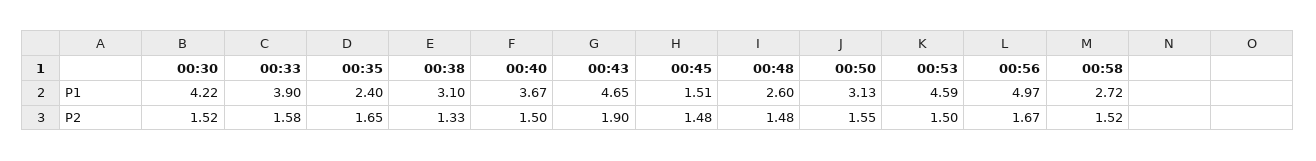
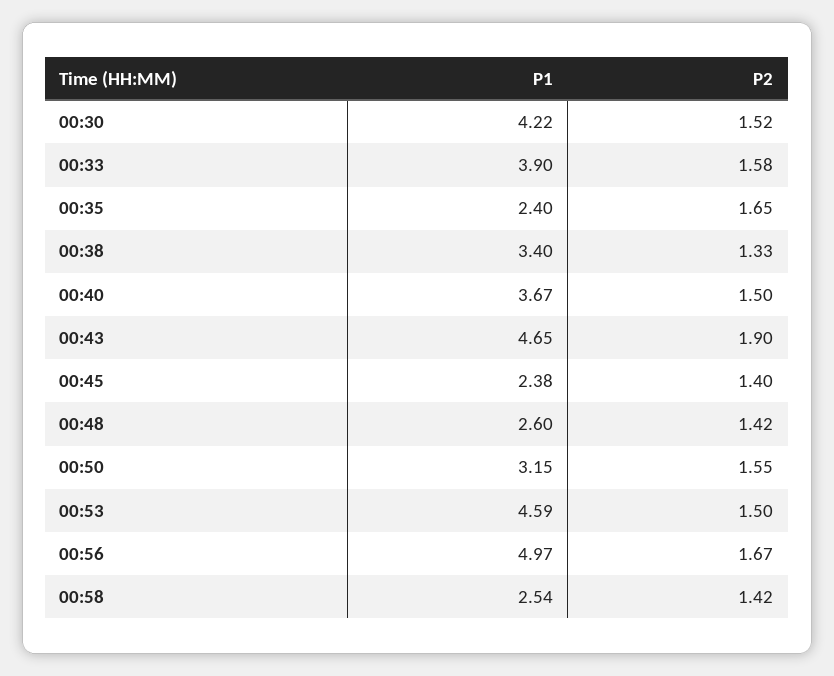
00:38, P1: 3.1 -> 3.4
00:45, P1: 1.51 -> 2.38
00:50, P1: 3.13 -> 3.15
00:58, P1: 2.72 -> 2.54
00:45, P2: 1.48 -> 1.4
00:48, P2: 1.48 -> 1.42
00:58, P2: 1.52 -> 1.42

